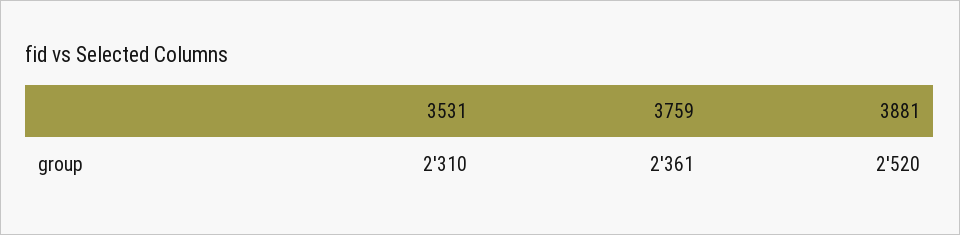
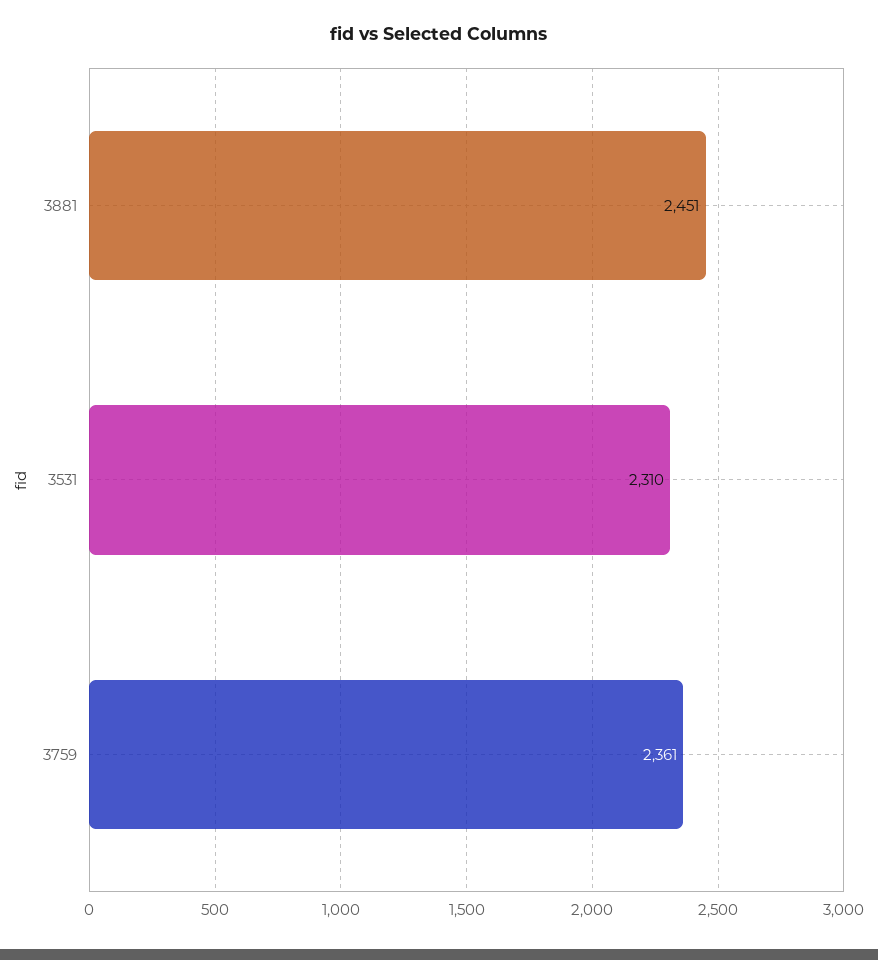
3881: 2520 -> 2451

